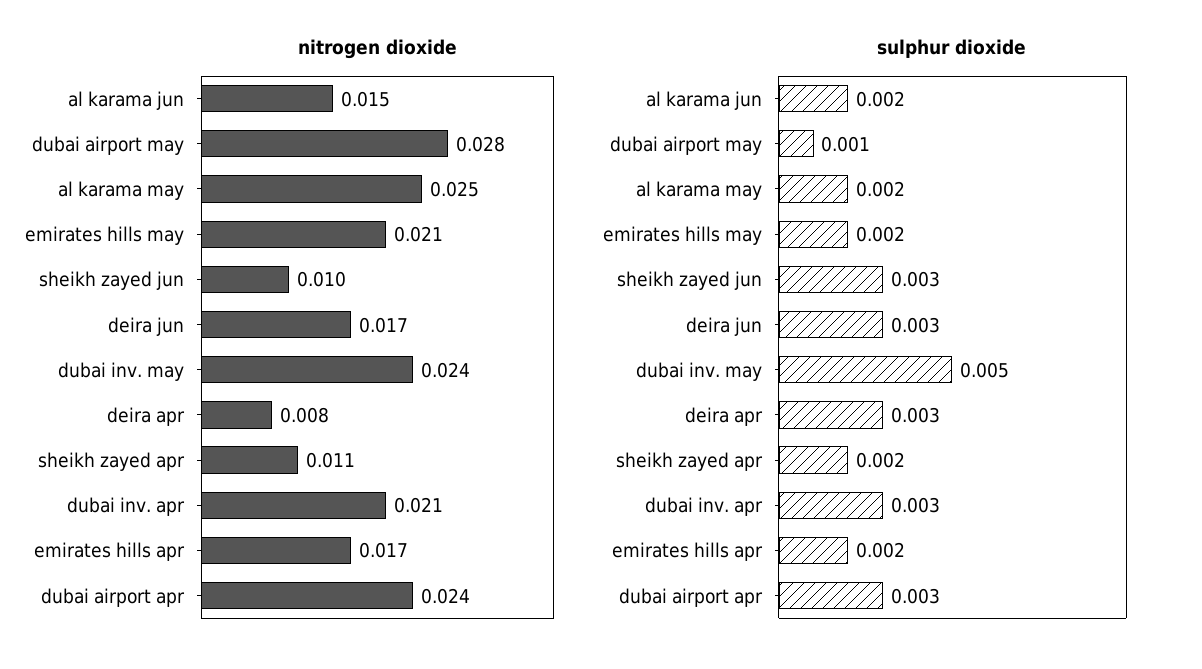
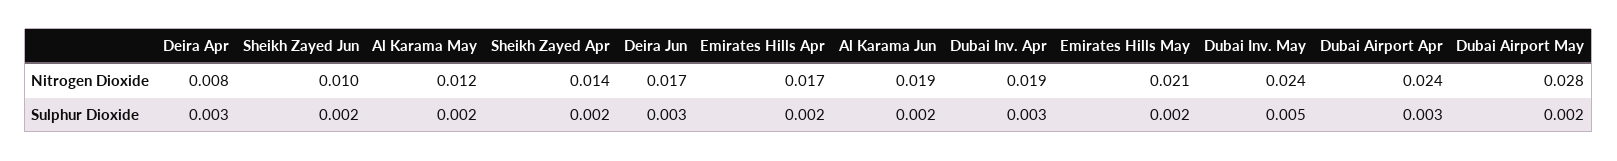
nitrogen dioxide, al karama jun: 0.015 -> 0.019
nitrogen dioxide, al karama may: 0.025 -> 0.012
nitrogen dioxide, sheikh zayed apr: 0.011 -> 0.014
nitrogen dioxide, dubai inv. apr: 0.021 -> 0.019
sulphur dioxide, dubai airport may: 0.001 -> 0.002
sulphur dioxide, sheikh zayed jun: 0.003 -> 0.002

